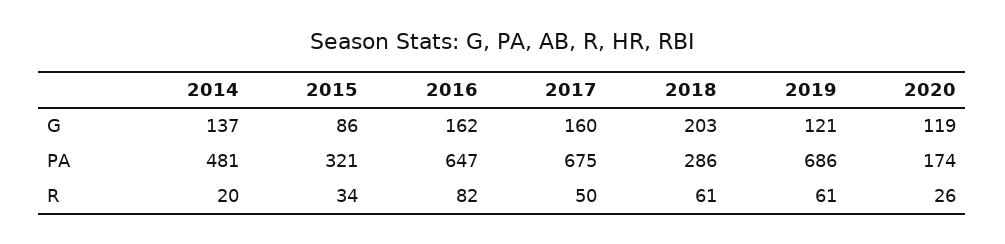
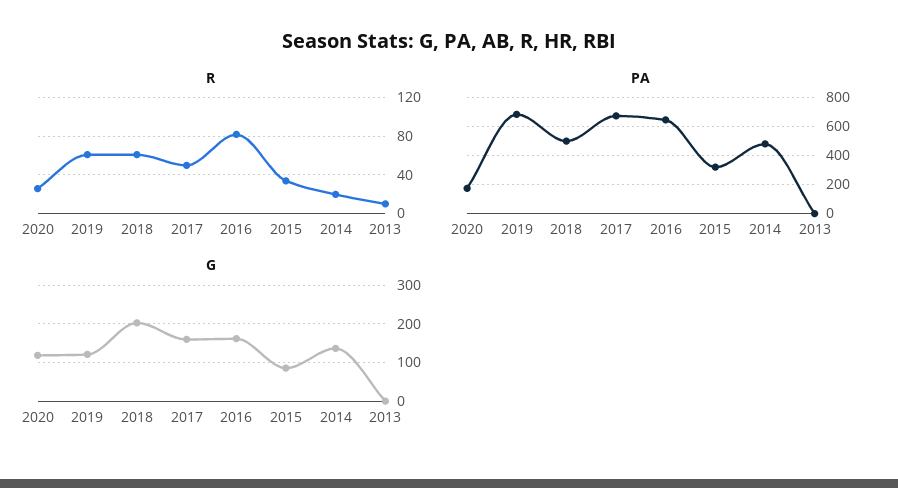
PA, 2018: 286 -> 500
R, 2013: none -> 10
PA, 2013: none -> 0
G, 2013: none -> 0

